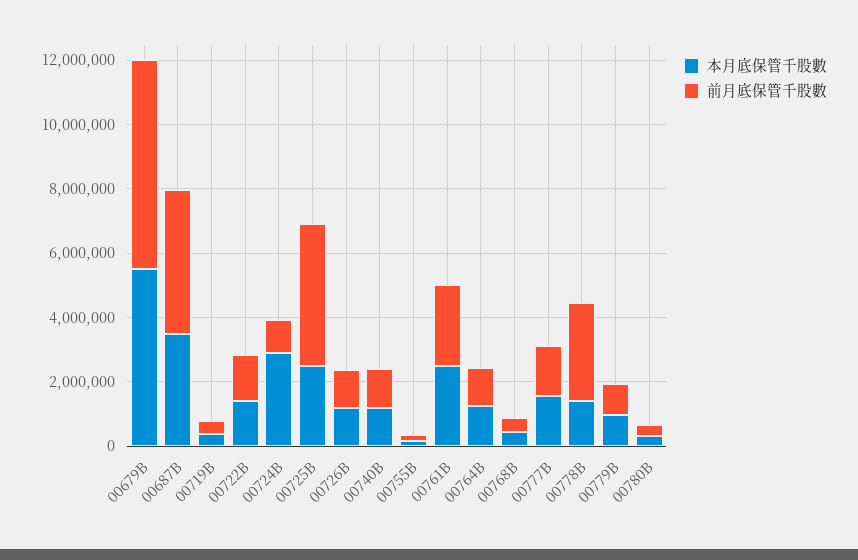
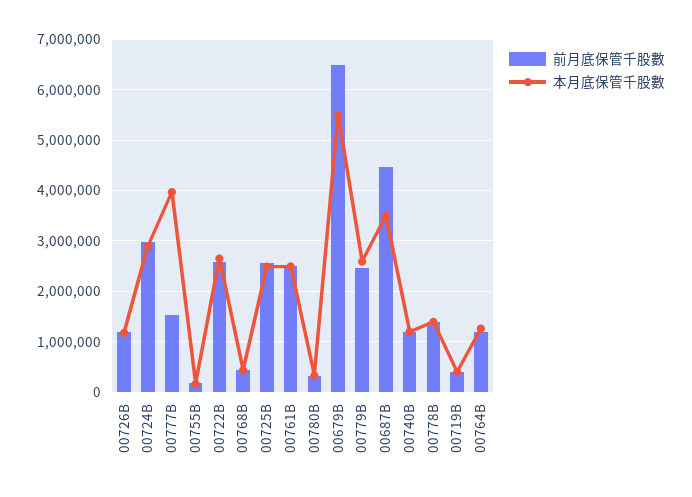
本月底保管千股數, 00722B: 1500000 -> 2600000
前月底保管千股數, 00722B: 1500000 -> 2600000
前月底保管千股數, 00724B: 1000000 -> 3000000
前月底保管千股數, 00725B: 4500000 -> 2600000
本月底保管千股數, 00777B: 1500000 -> 4000000
前月底保管千股數, 00778B: 3000000 -> 1400000
本月底保管千股數, 00779B: 1000000 -> 2600000
前月底保管千股數, 00779B: 1000000 -> 2400000

